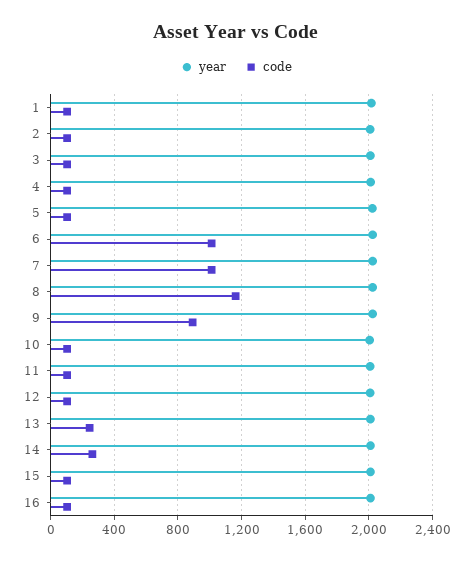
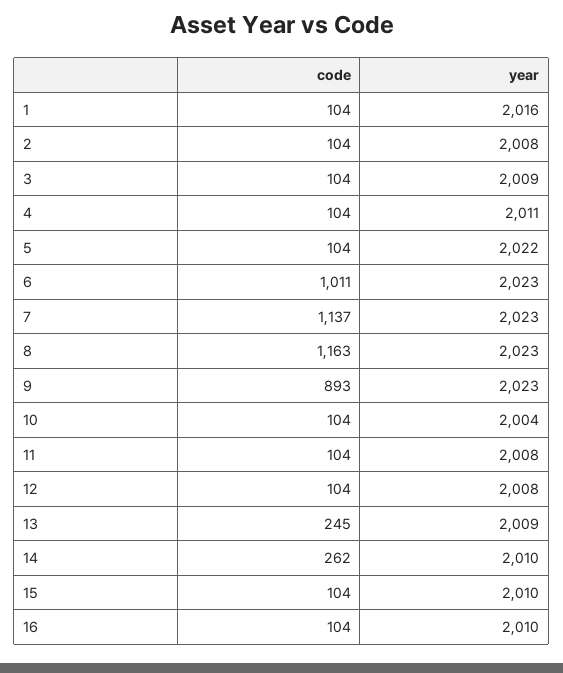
code, 7: 1000 -> 1137

